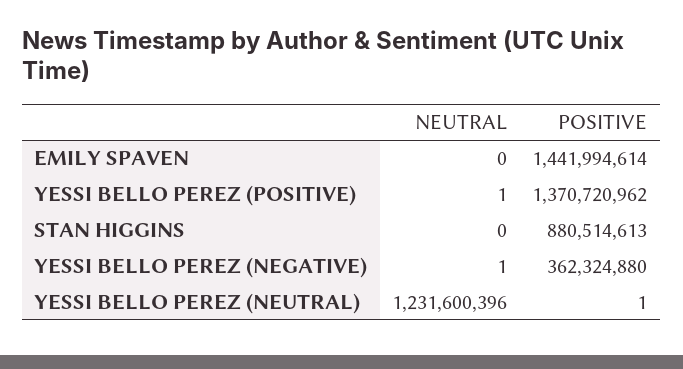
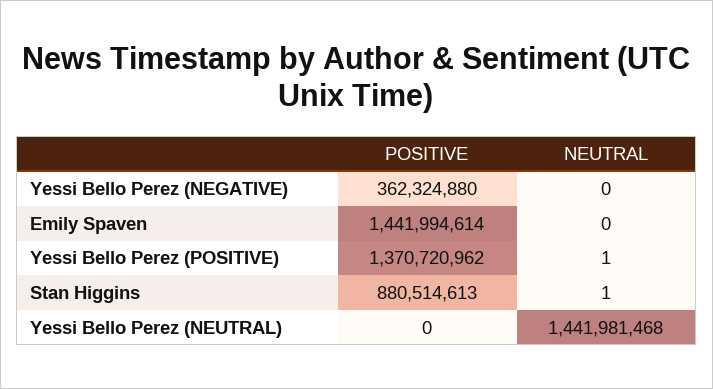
NEUTRAL, STAN HIGGINS: 0 -> 1
NEUTRAL, YESSI BELLO PEREZ (NEGATIVE): 1 -> 0
NEUTRAL, YESSI BELLO PEREZ (NEUTRAL): 1231600396 -> 1441981468
POSITIVE, YESSI BELLO PEREZ (NEUTRAL): 1 -> 0

